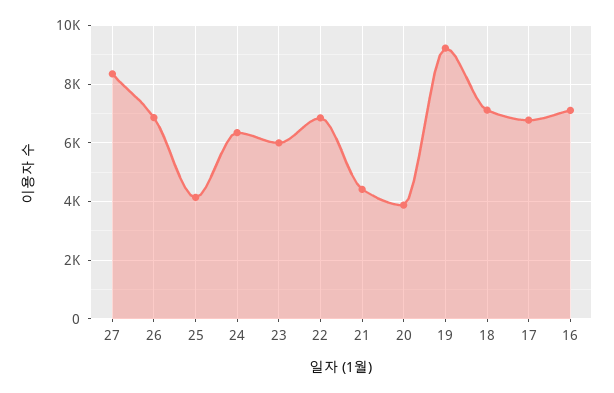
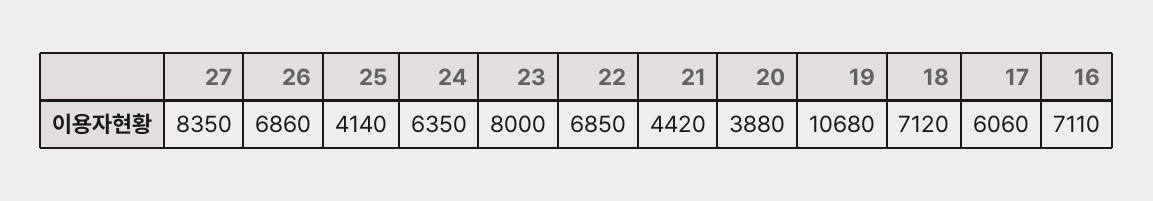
23: 6000 -> 8000
19: 9250 -> 10680
17: 6750 -> 6060

